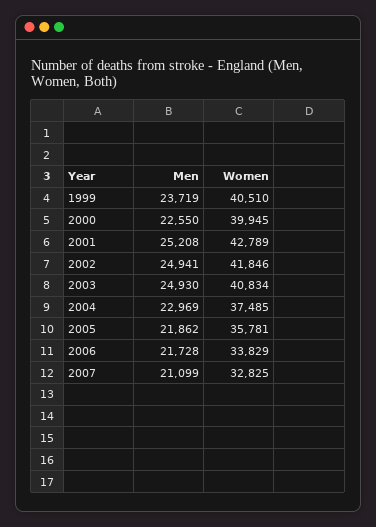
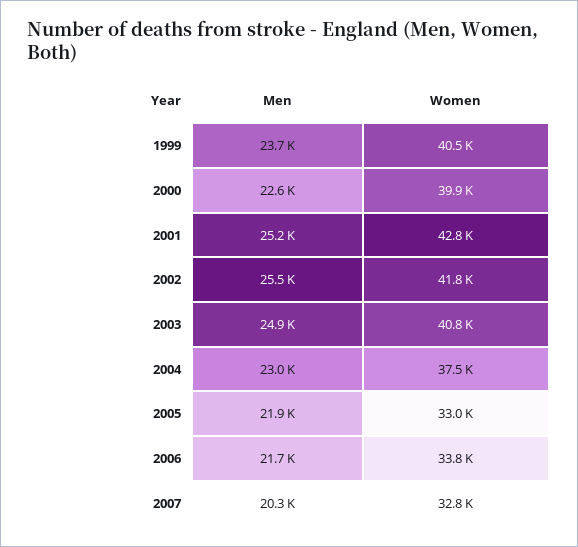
Men, 2002: 24941 -> 25500
Women, 2005: 35781 -> 33000
Men, 2007: 21099 -> 20300

